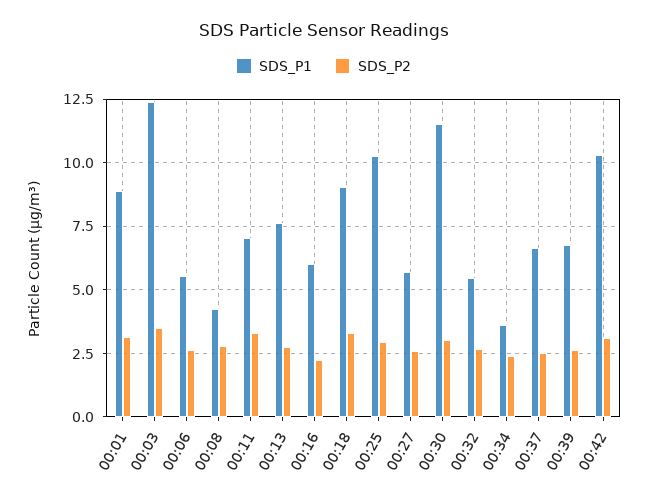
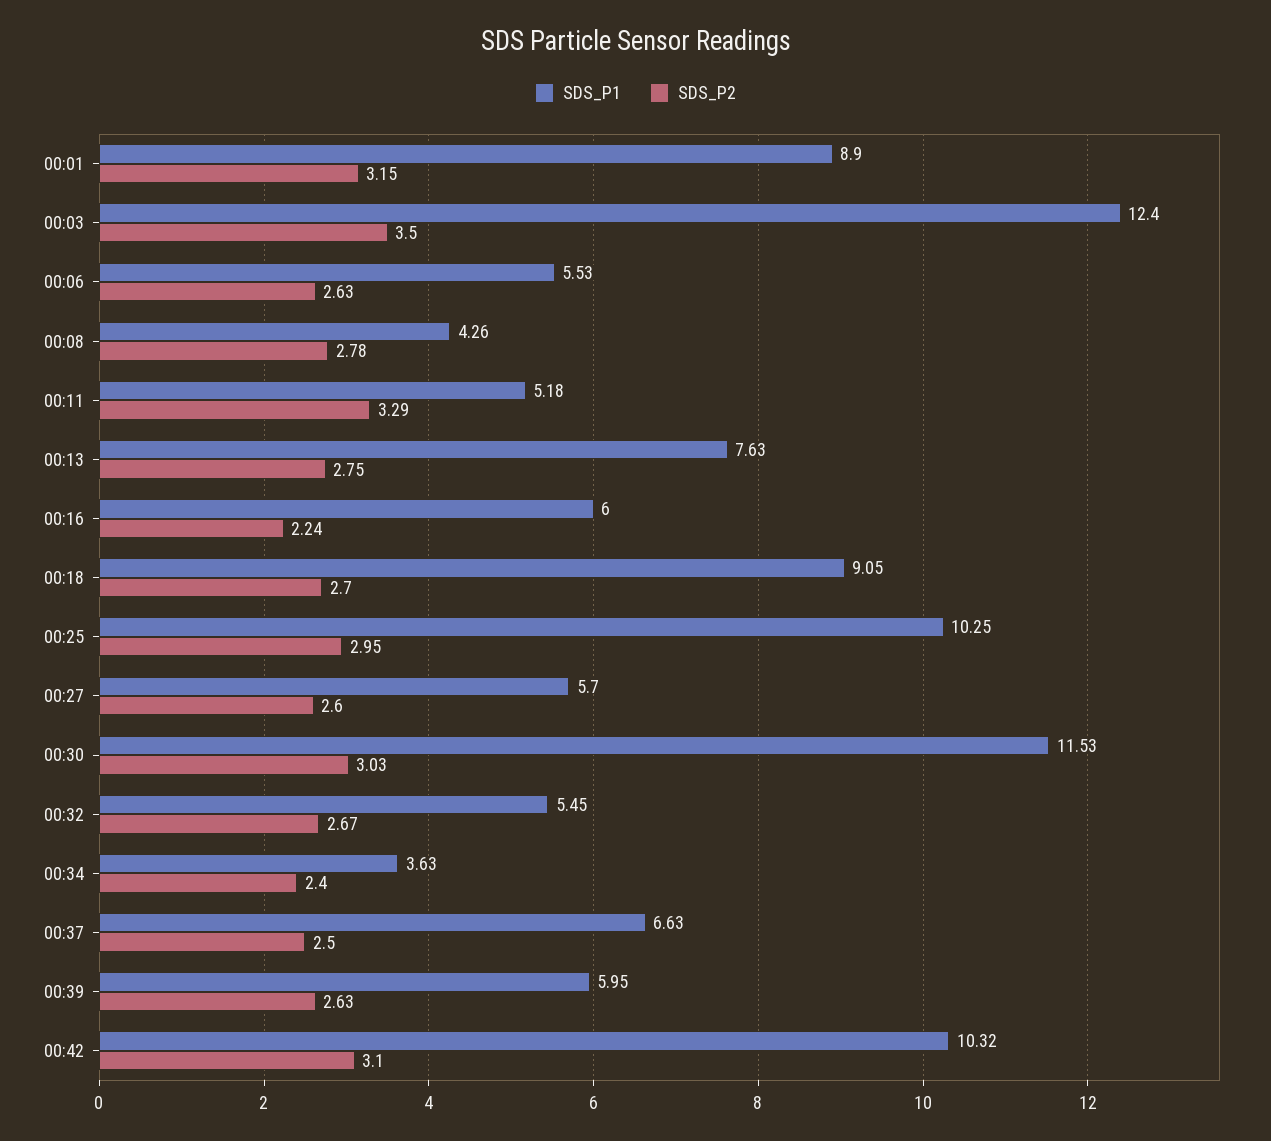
SDS_P1, 00:11: 7 -> 5.18
SDS_P2, 00:18: 3.25 -> 2.7
SDS_P1, 00:39: 6.75 -> 5.95

